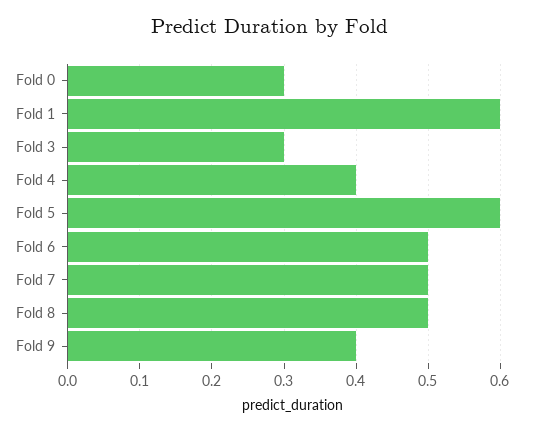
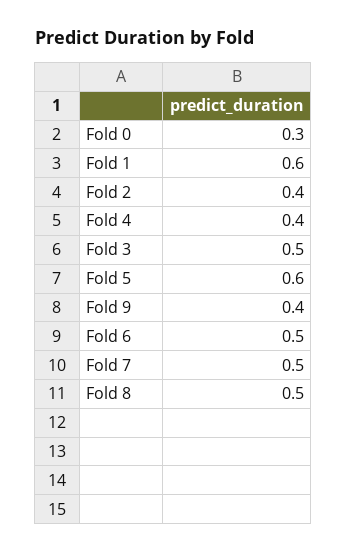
Fold 3: 0.3 -> 0.5
Fold 2: none -> 0.4

